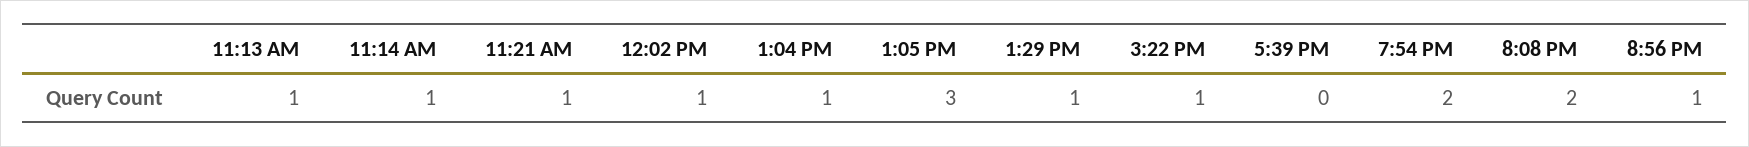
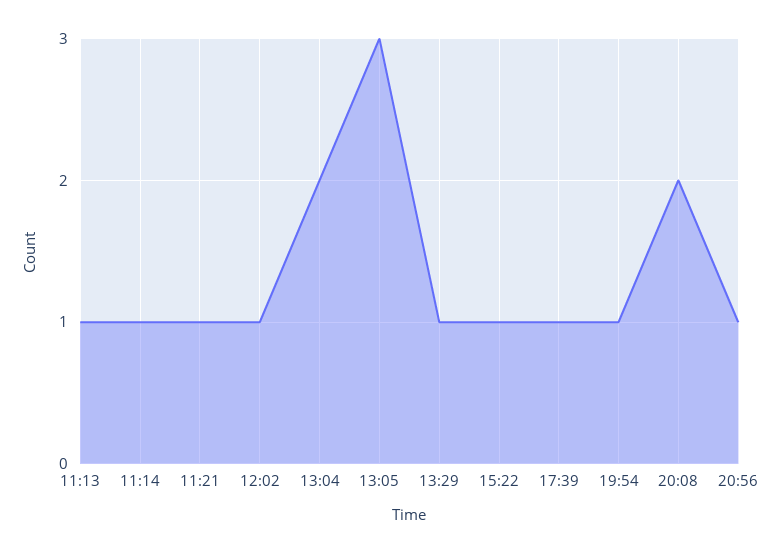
1:04 PM: 1 -> 2
5:39 PM: 0 -> 1
7:54 PM: 2 -> 1

